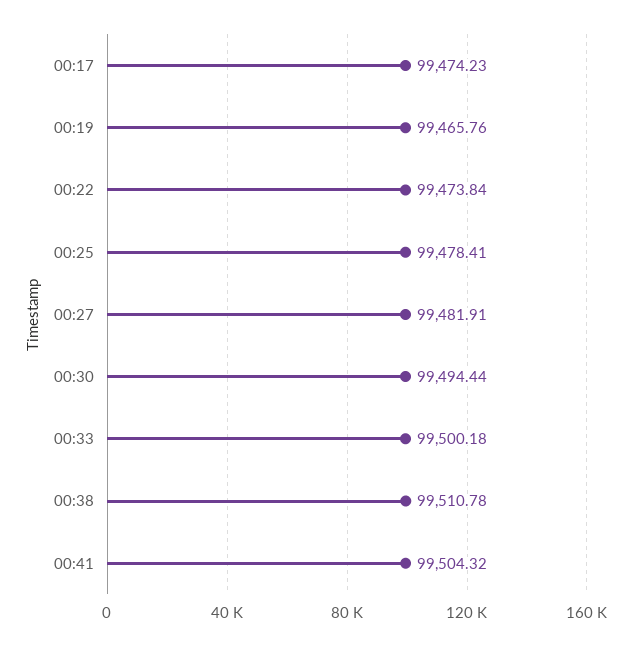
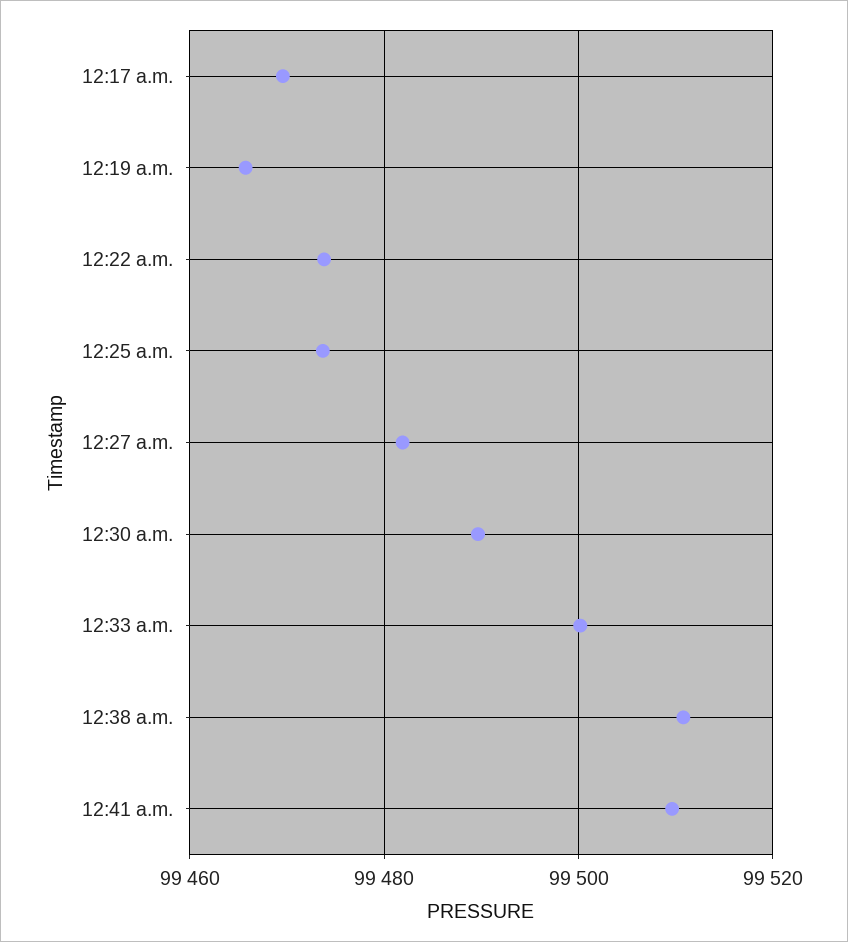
00:17: 99474.23 -> 99470
00:25: 99478.41 -> 99474
00:30: 99494.44 -> 99490
00:41: 99504.32 -> 99510

